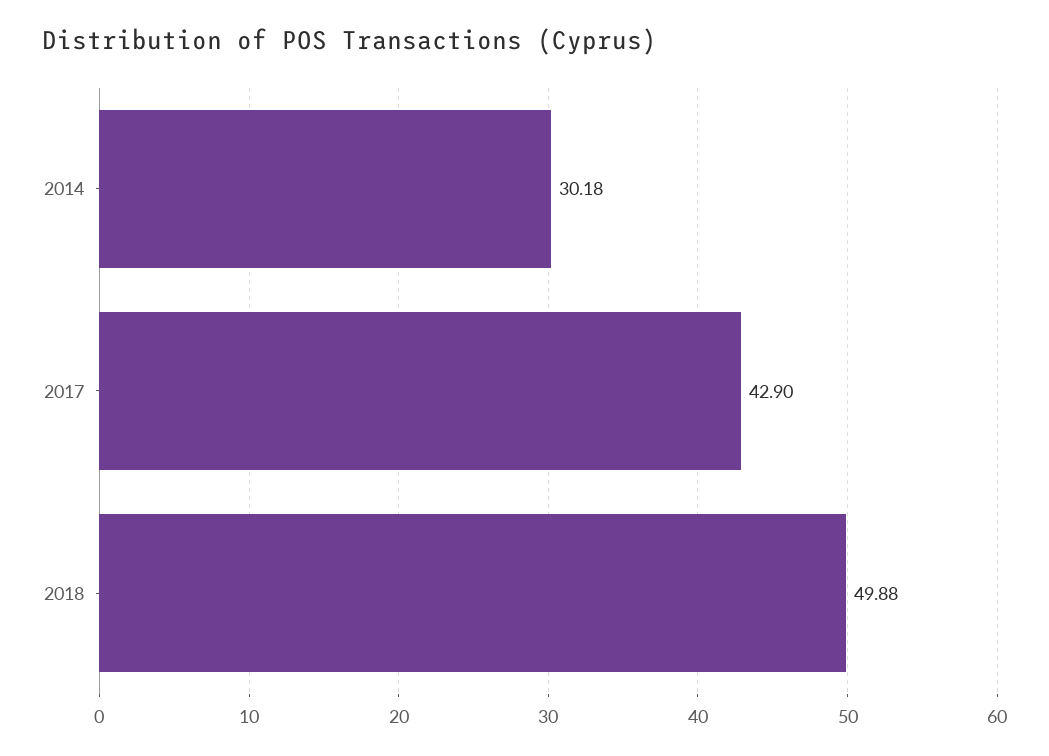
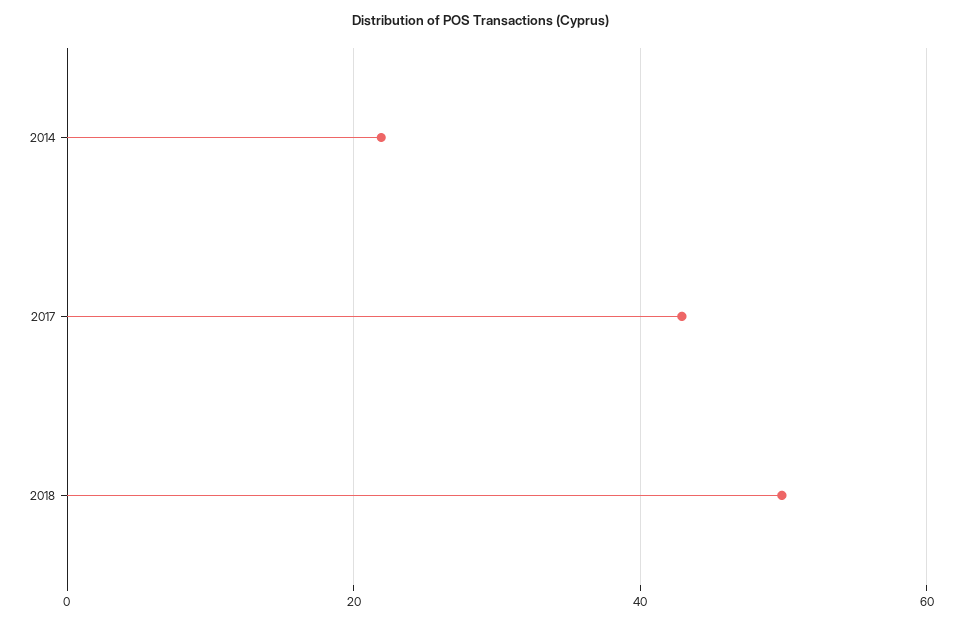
2014: 30.18 -> 22

